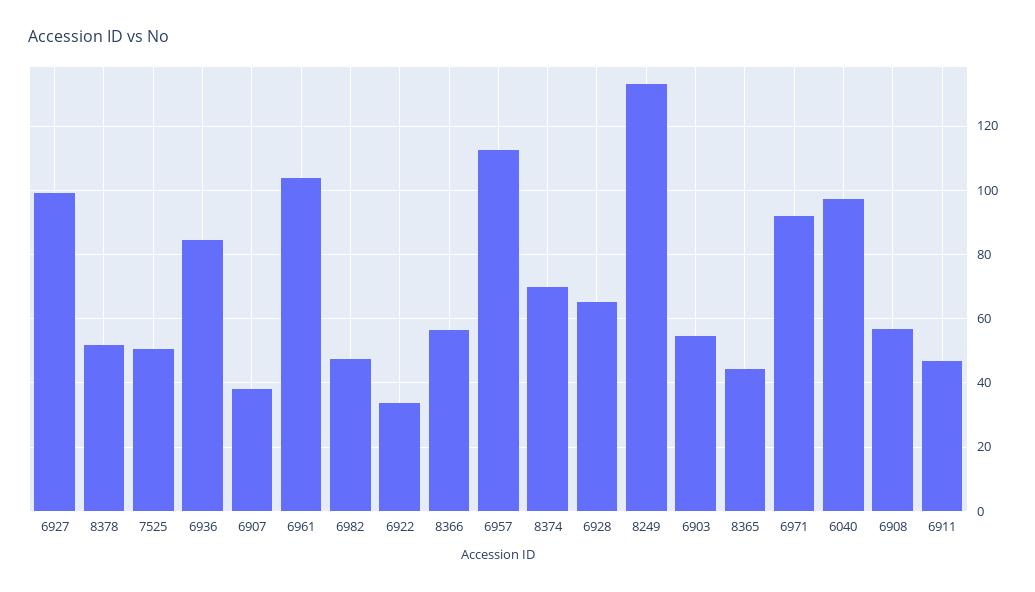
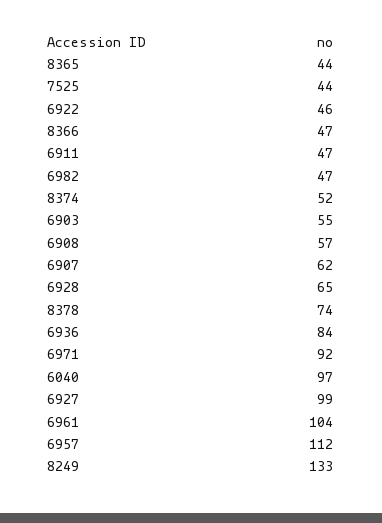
8378: 52 -> 74
7525: 50 -> 44
6907: 38 -> 62
6922: 34 -> 46
8366: 56 -> 47
8374: 70 -> 52

